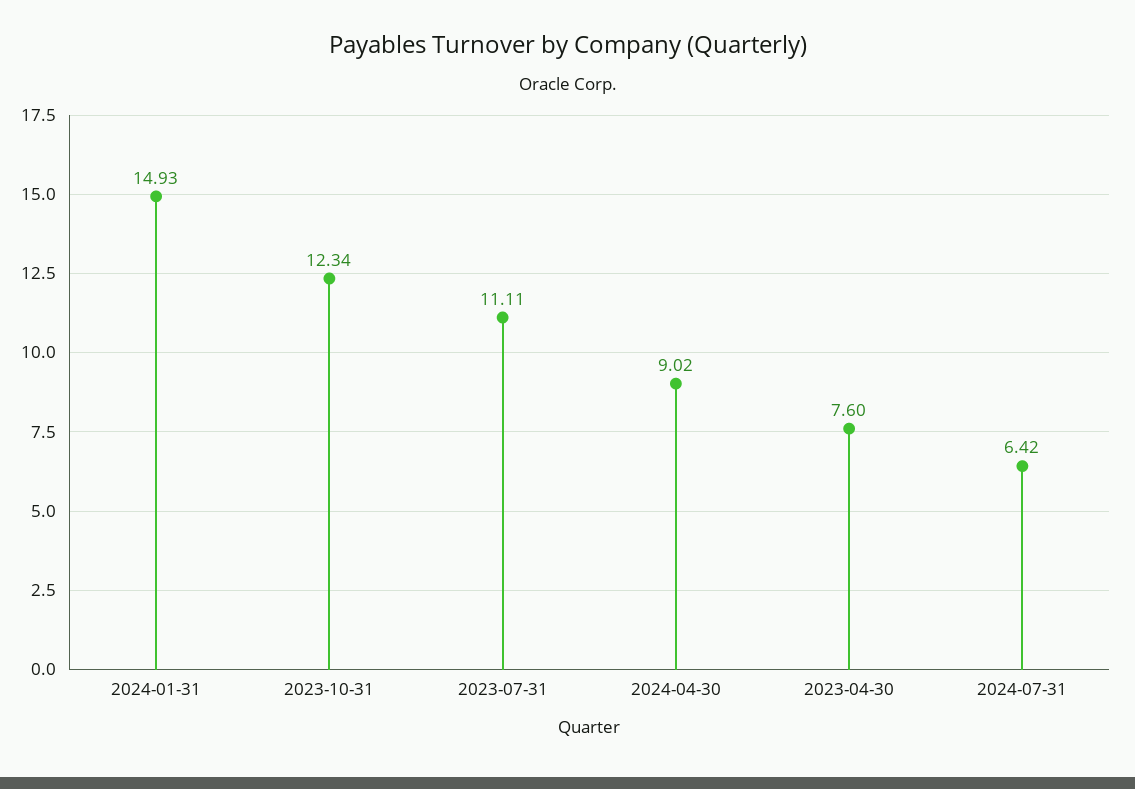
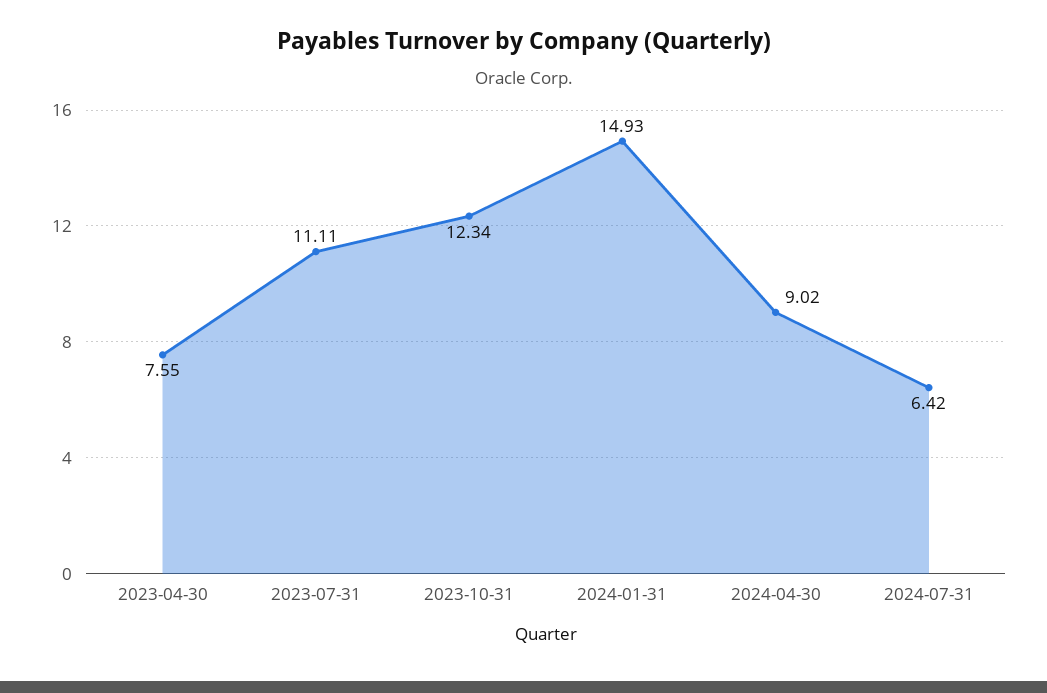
2023-04-30: 7.6 -> 7.55

